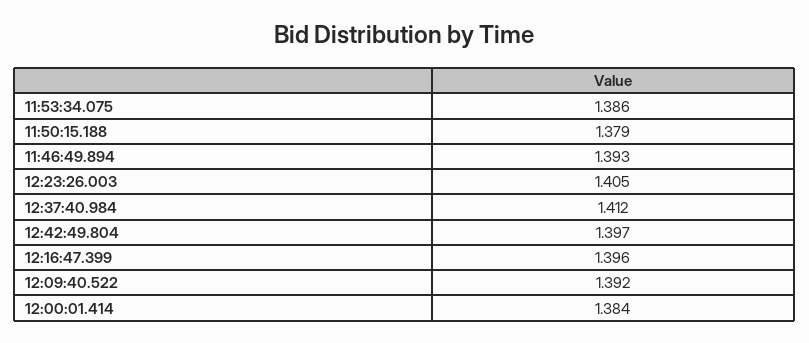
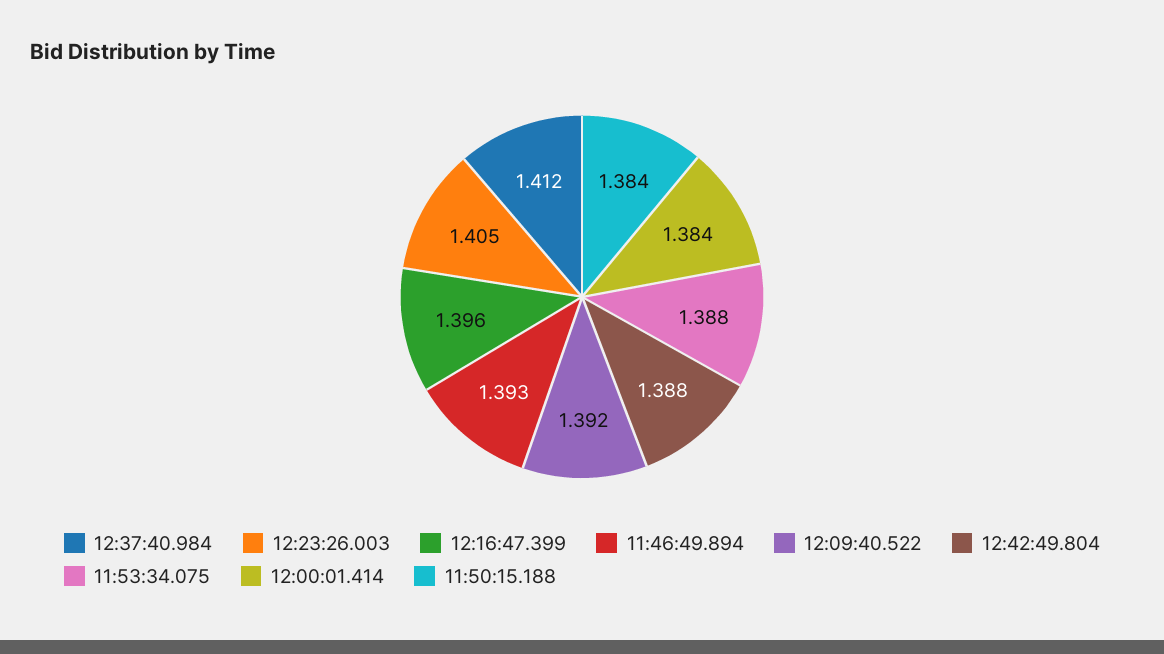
11:53:34.075: 1.386 -> 1.388
11:50:15.188: 1.379 -> 1.384
12:42:49.804: 1.397 -> 1.388

